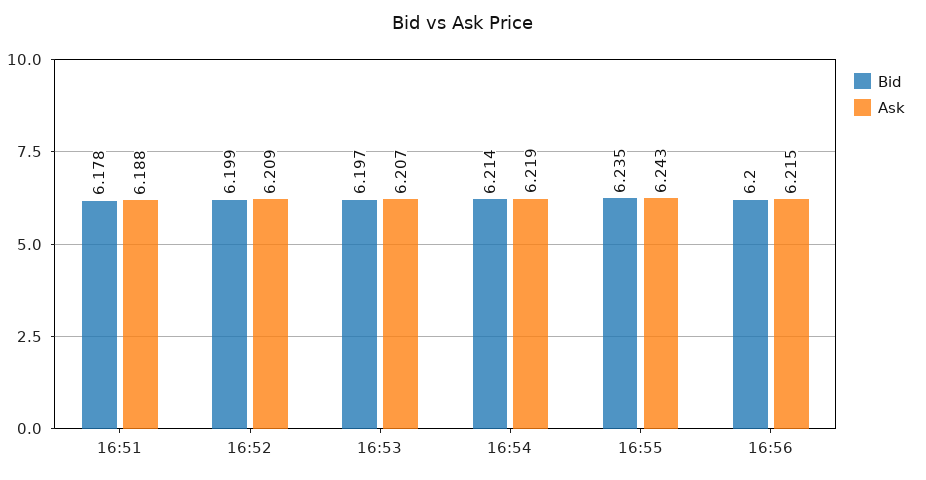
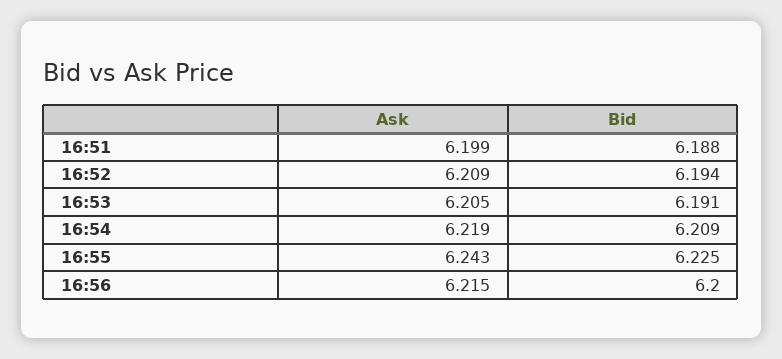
Bid, 16:51: 6.178 -> 6.188
Ask, 16:51: 6.188 -> 6.199
Bid, 16:52: 6.199 -> 6.194
Bid, 16:53: 6.197 -> 6.191
Ask, 16:53: 6.207 -> 6.205
Bid, 16:54: 6.214 -> 6.209
Bid, 16:55: 6.235 -> 6.225

